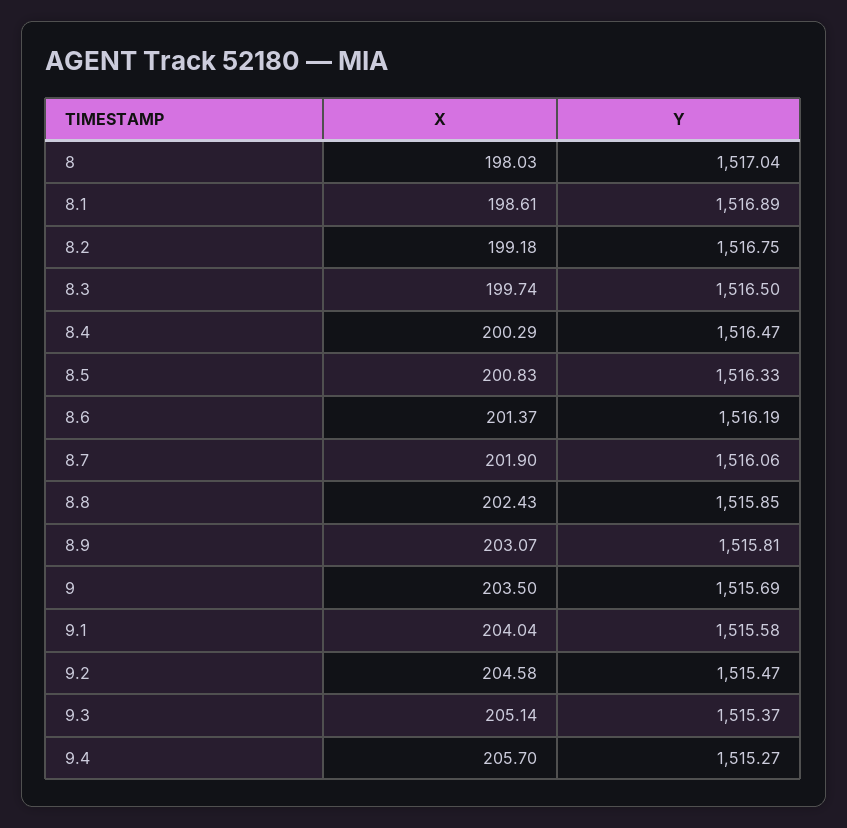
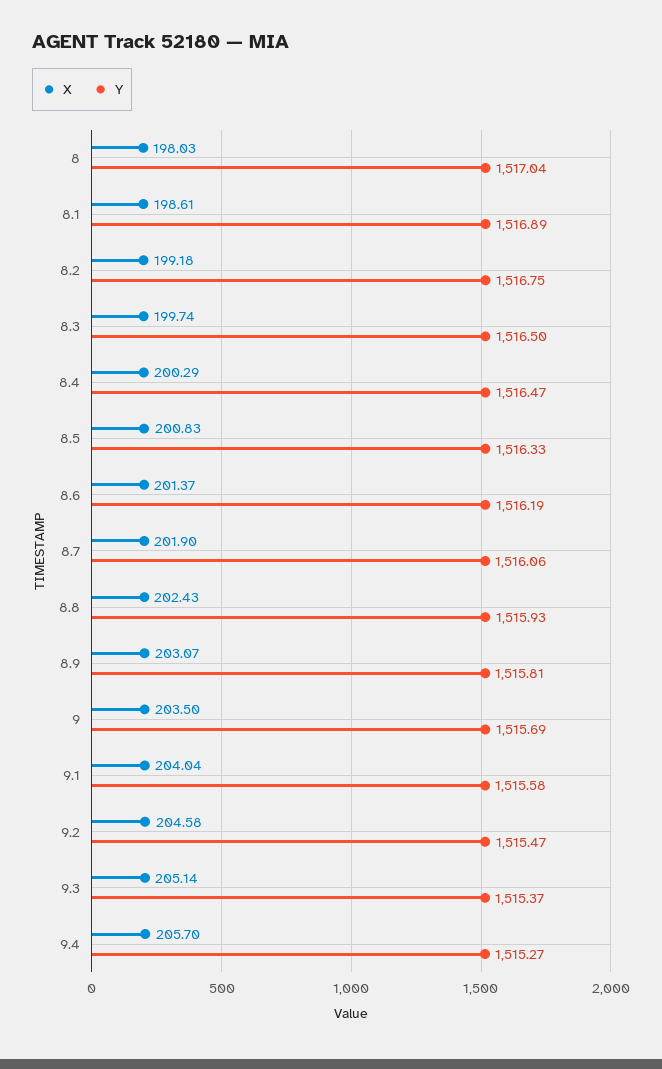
Y, 8.8: 1515.85 -> 1515.93

